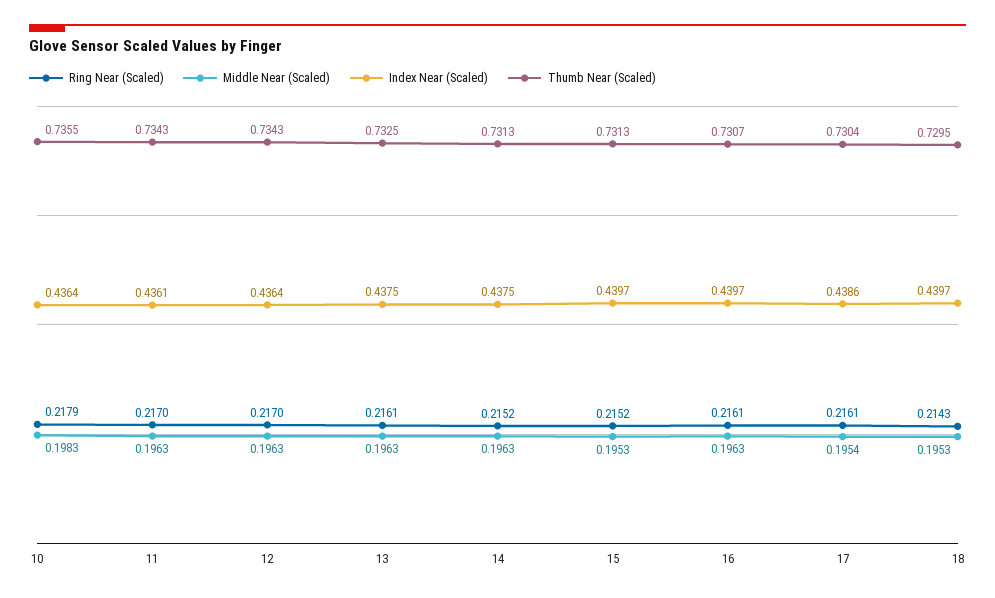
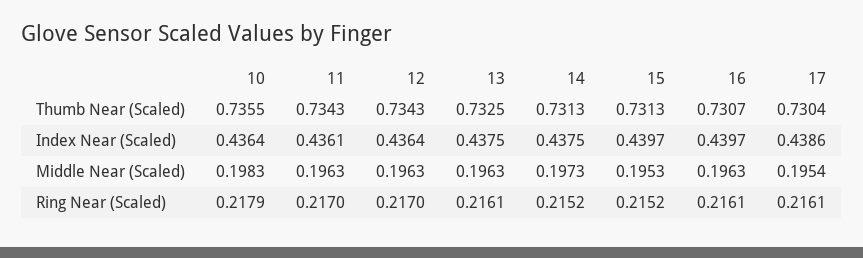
Middle Near (Scaled), 14: 0.1963 -> 0.1973
Ring Near (Scaled), 18: 0.2143 -> none
Middle Near (Scaled), 18: 0.1953 -> none
Index Near (Scaled), 18: 0.4397 -> none
Thumb Near (Scaled), 18: 0.7295 -> none

